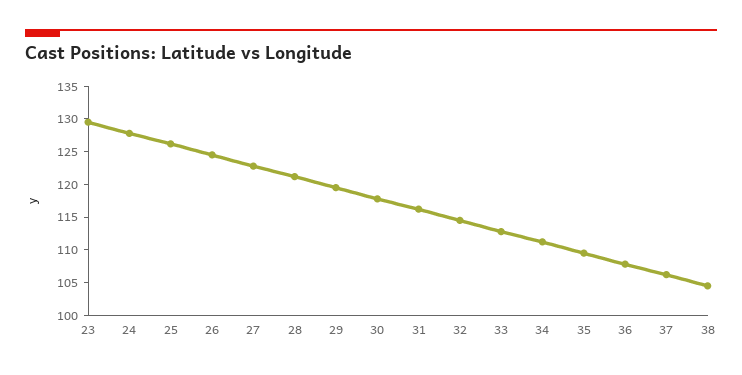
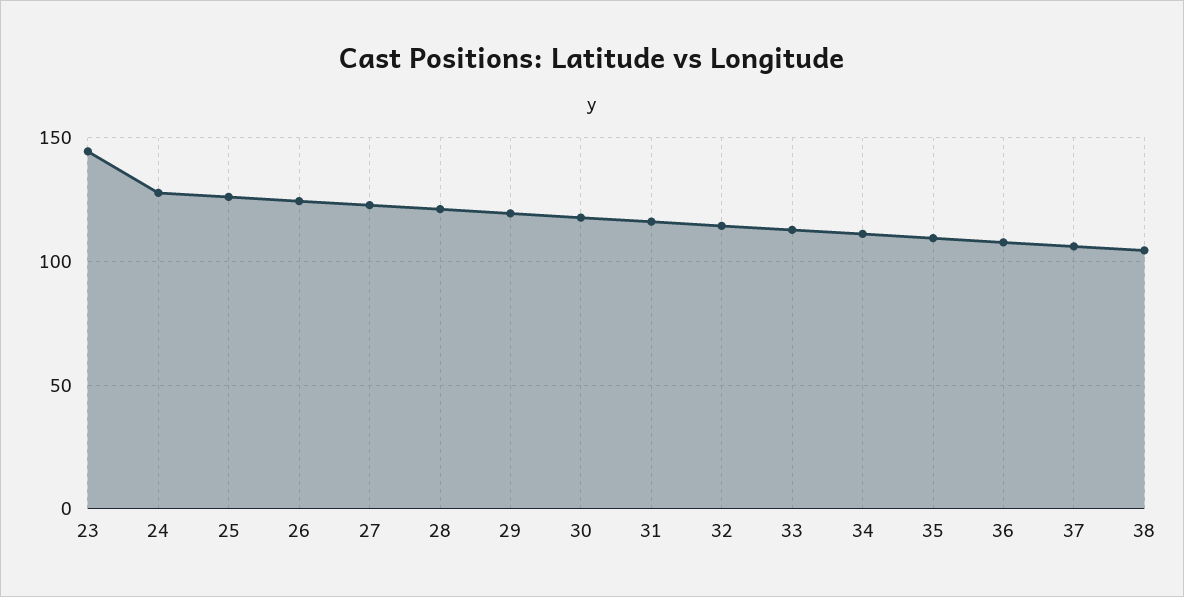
23: 130 -> 145

